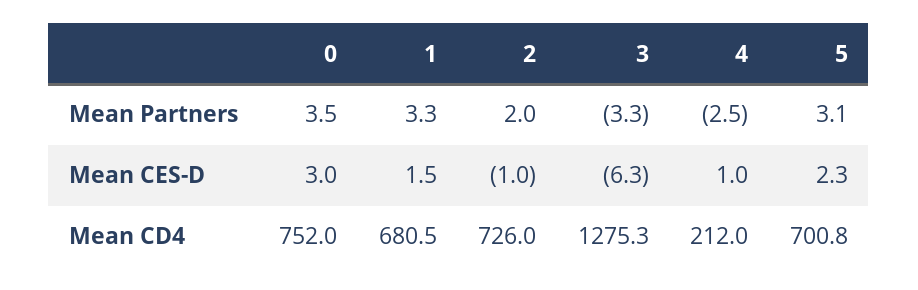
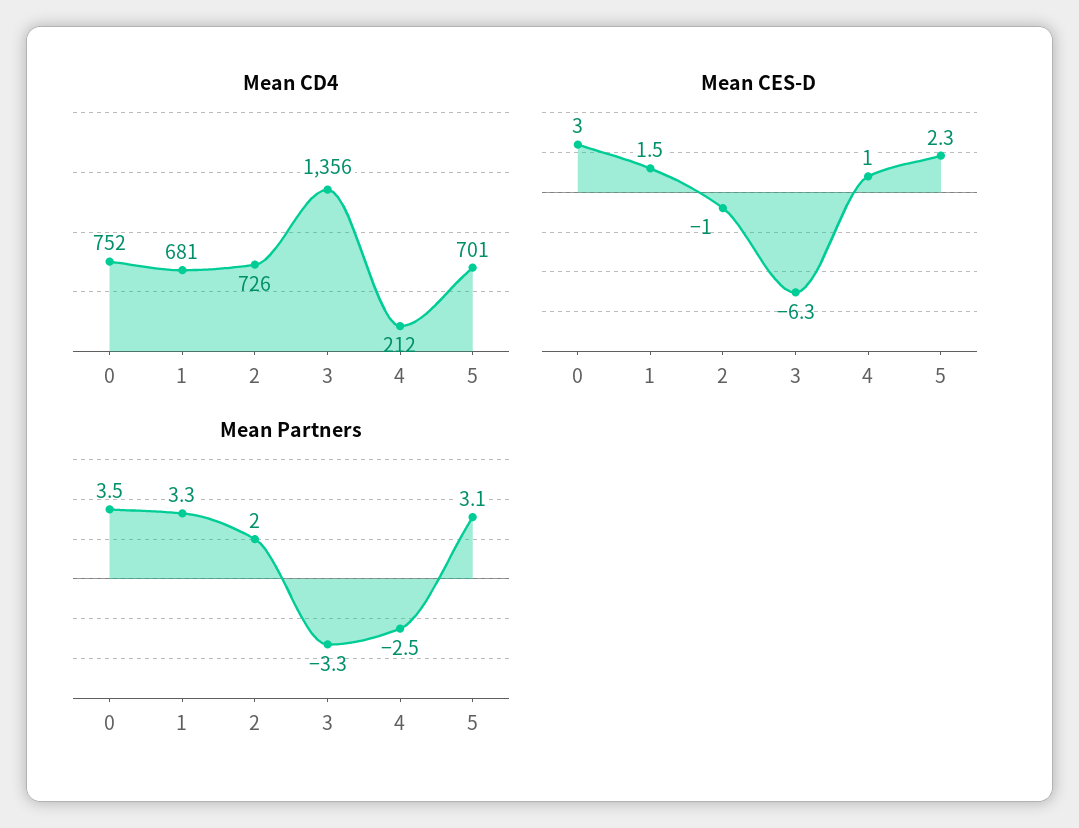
Mean CD4, 3: 1275.3 -> 1356

